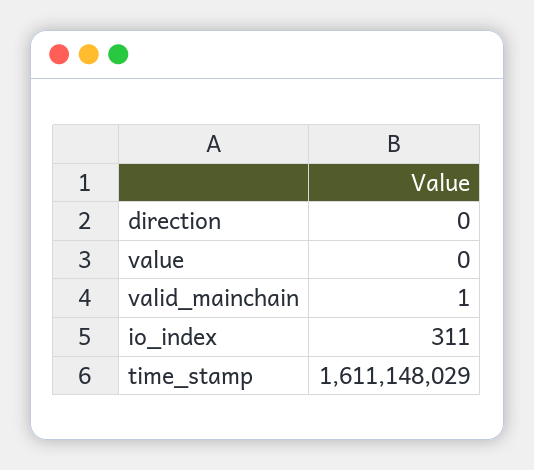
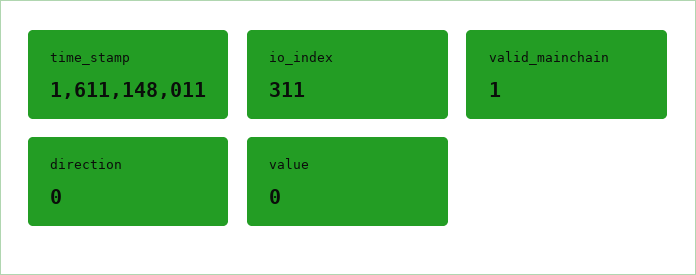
time_stamp: 1611148029 -> 1611148011

